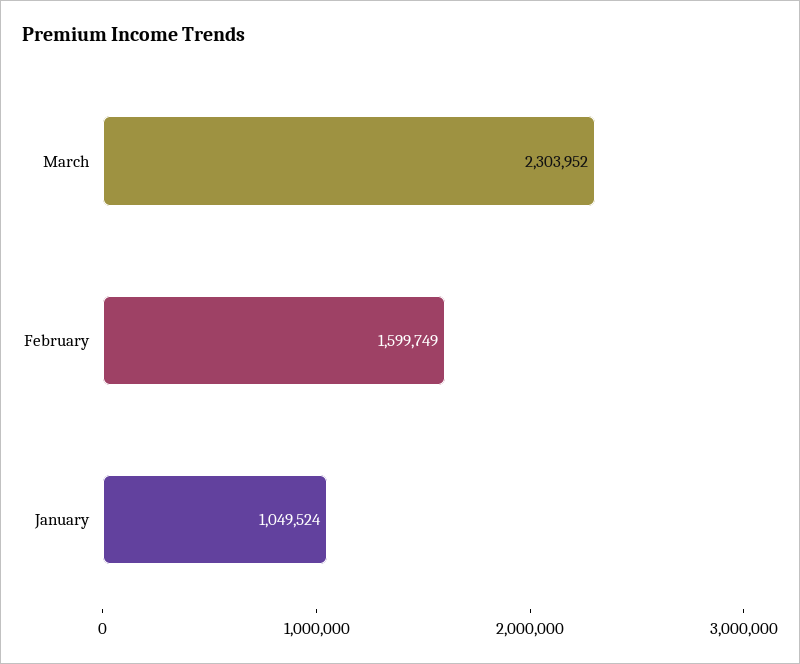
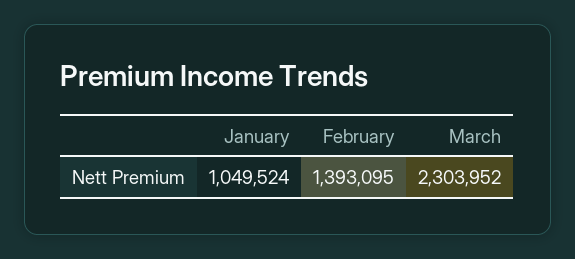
February: 1599749 -> 1393095

